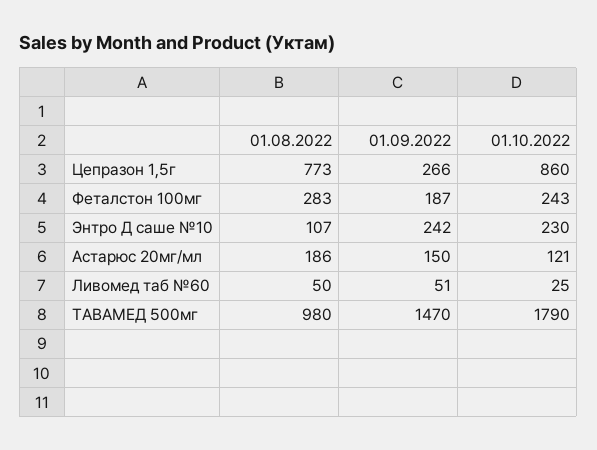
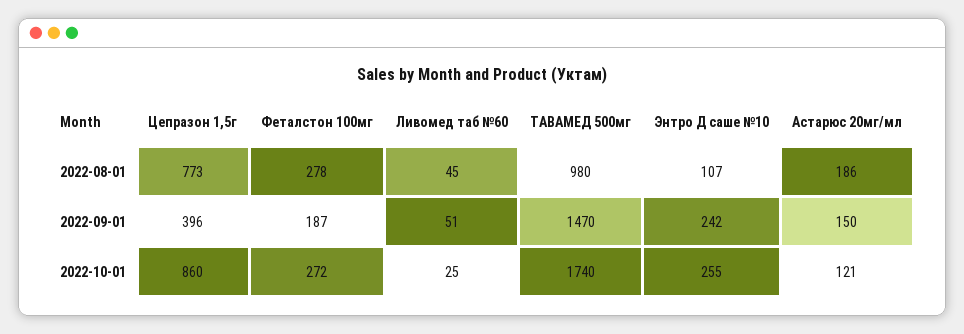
01.09.2022, Цепразон 1,5г: 266 -> 396
01.08.2022, Феталстон 100мг: 283 -> 278
01.10.2022, Феталстон 100мг: 243 -> 272
01.10.2022, Энтро Д саше №10: 230 -> 255
01.08.2022, Ливомед таб №60: 50 -> 45
01.10.2022, ТАВАМЕД 500мг: 1790 -> 1740

